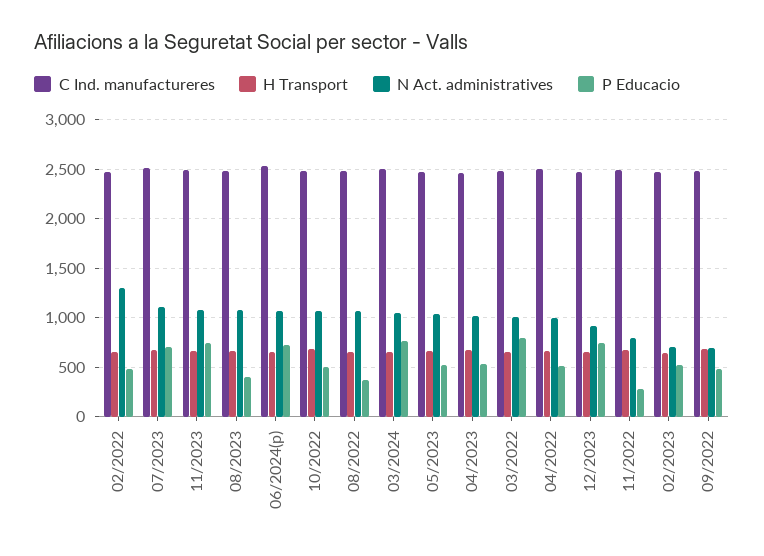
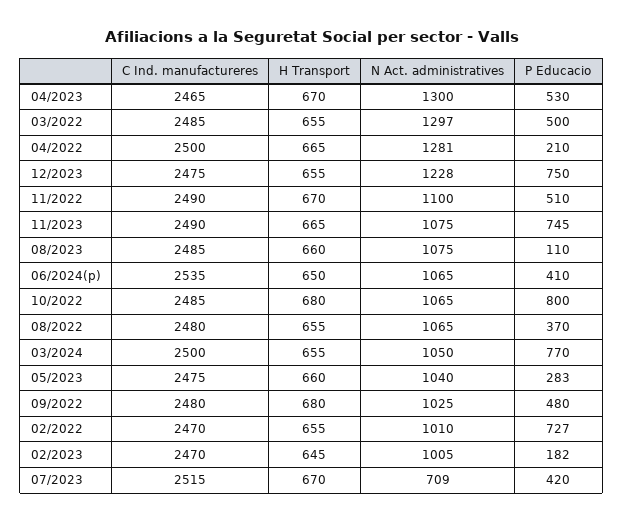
N Act. administratives, 02/2022: 1300 -> 1010
P Educacio, 02/2022: 500 -> 727
N Act. administratives, 07/2023: 1100 -> 709
P Educacio, 07/2023: 700 -> 420
P Educacio, 08/2023: 400 -> 110
P Educacio, 06/2024(p): 700 -> 410
P Educacio, 10/2022: 500 -> 800
P Educacio, 05/2023: 500 -> 283
N Act. administratives, 04/2023: 1000 -> 1300
N Act. administratives, 03/2022: 1000 -> 1297
P Educacio, 03/2022: 800 -> 500
N Act. administratives, 04/2022: 1000 -> 1281
P Educacio, 04/2022: 500 -> 210
N Act. administratives, 12/2023: 900 -> 1228
N Act. administratives, 11/2022: 800 -> 1100
P Educacio, 11/2022: 300 -> 510
N Act. administratives, 02/2023: 700 -> 1005
P Educacio, 02/2023: 500 -> 182
N Act. administratives, 09/2022: 700 -> 1025

